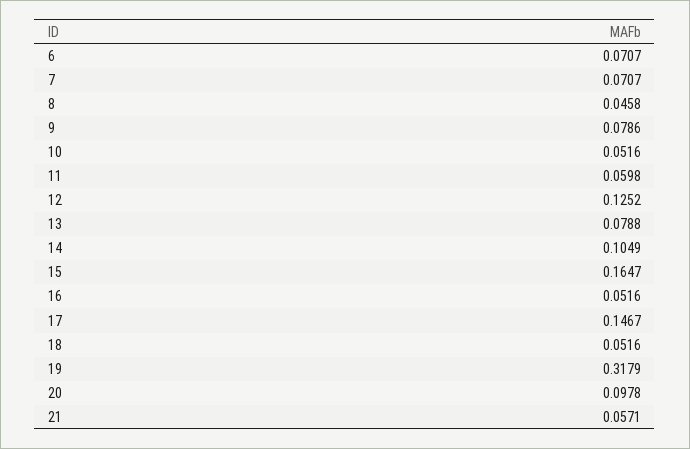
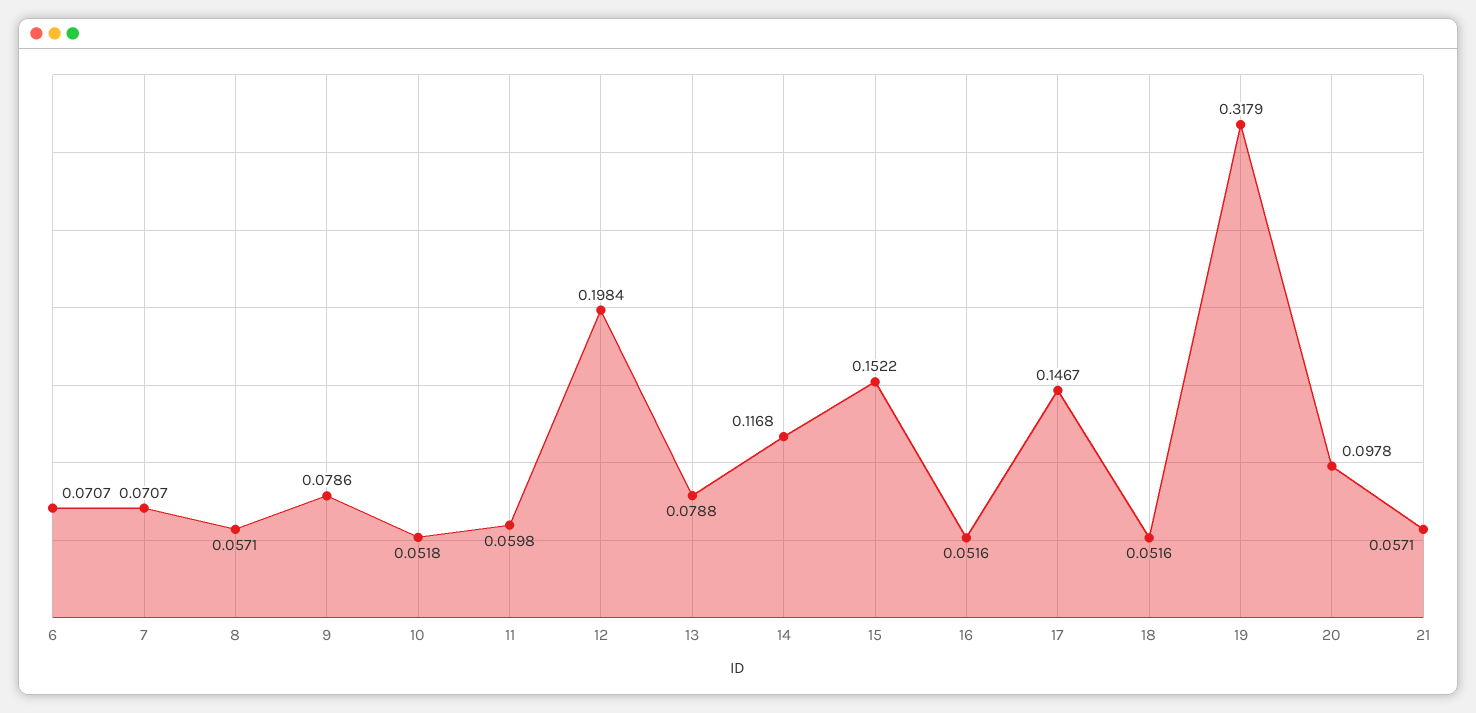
8: 0.0458 -> 0.0571
10: 0.0516 -> 0.0518
12: 0.1252 -> 0.1984
14: 0.1049 -> 0.1168
15: 0.1647 -> 0.1522

